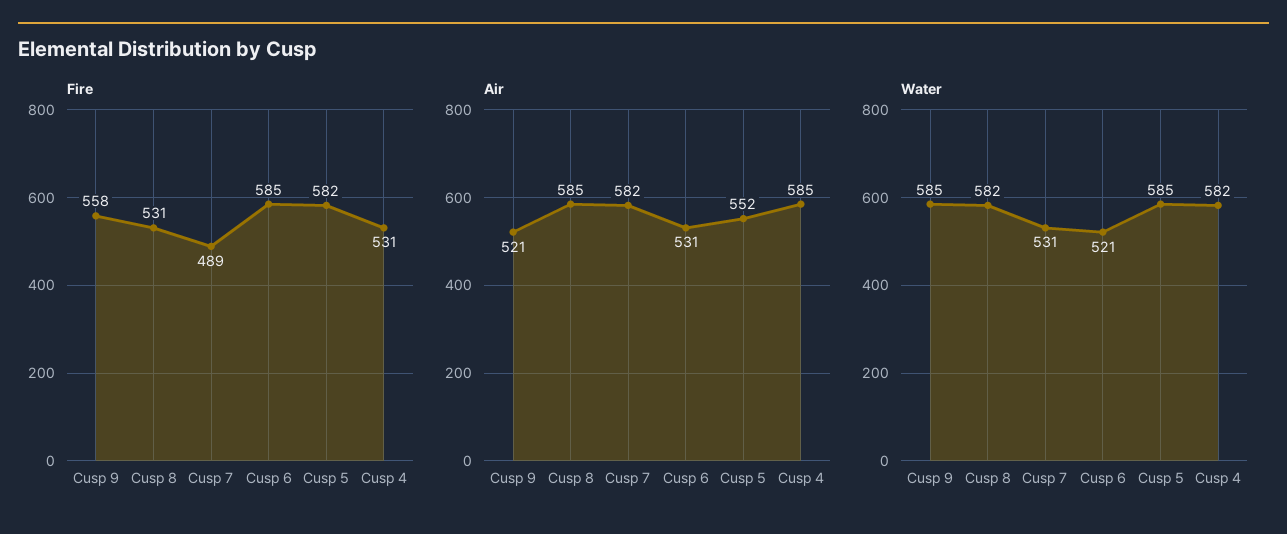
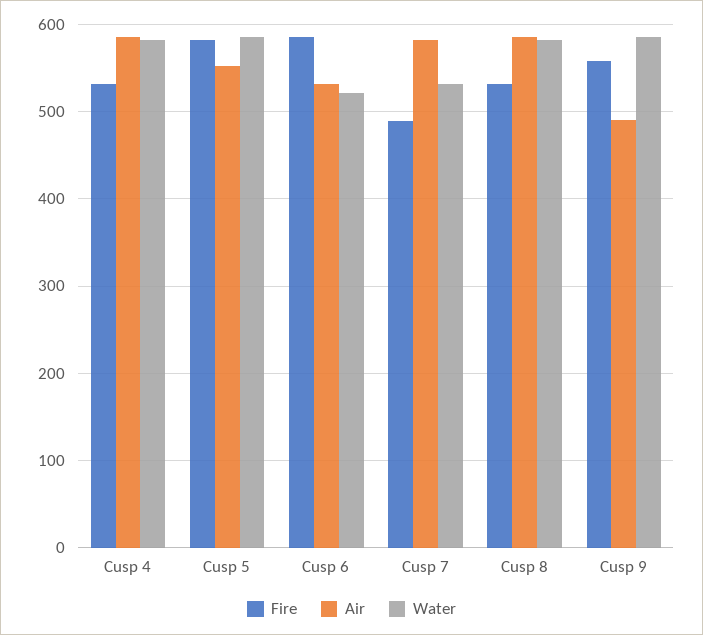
Air, Cusp 9: 521 -> 490

